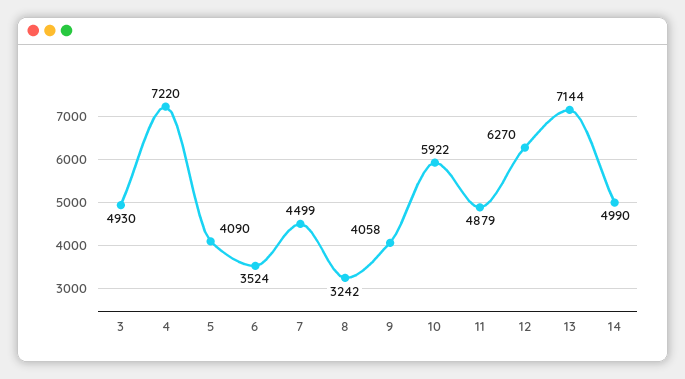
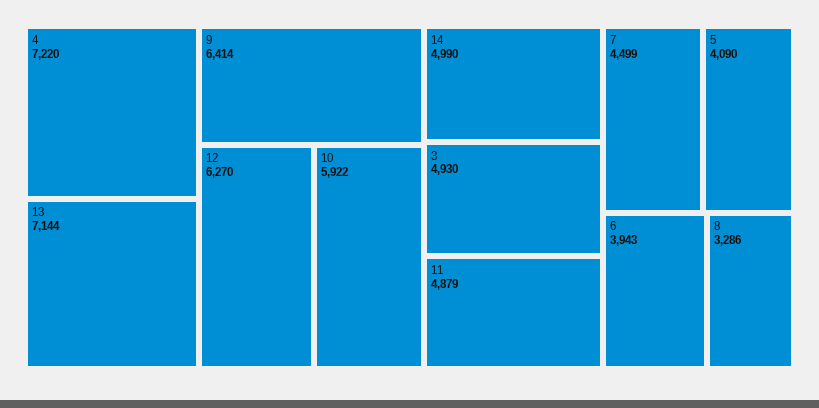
6: 3524 -> 3943
8: 3242 -> 3286
9: 4058 -> 6414

